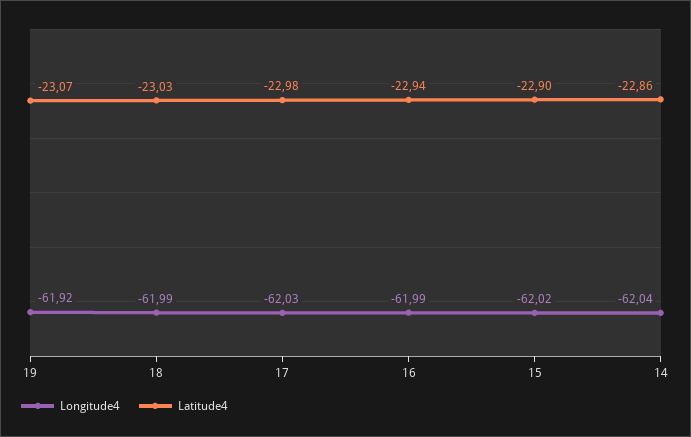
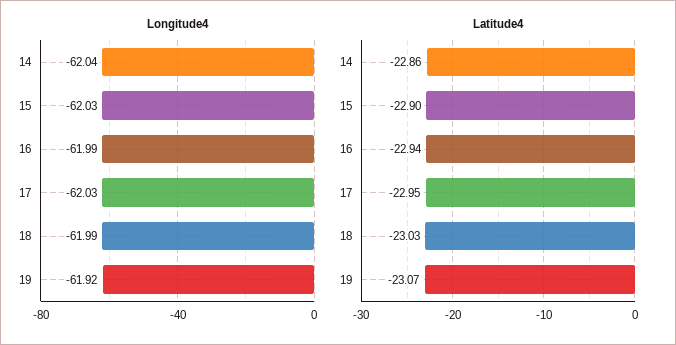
Latitude4, 17: -22.98 -> -22.95
Longitude4, 15: -62.02 -> -62.03

